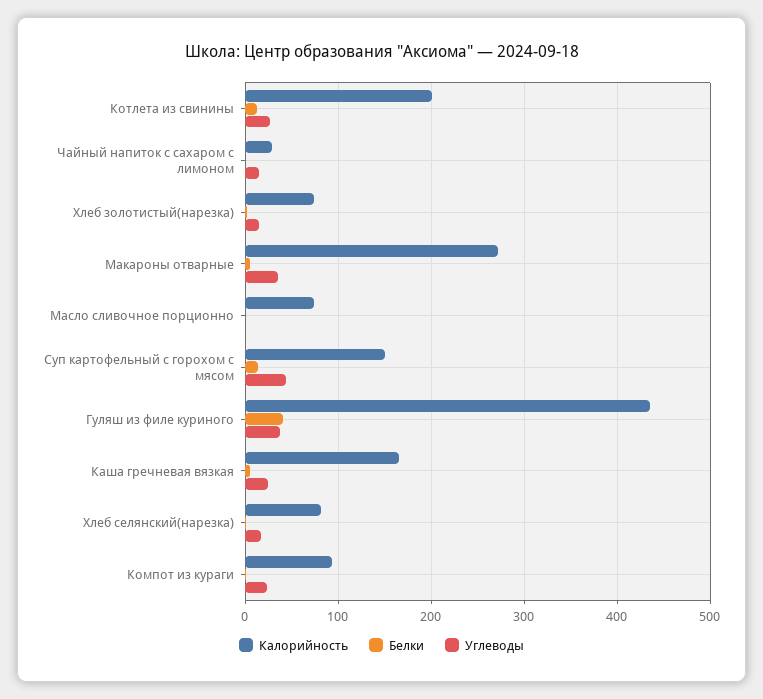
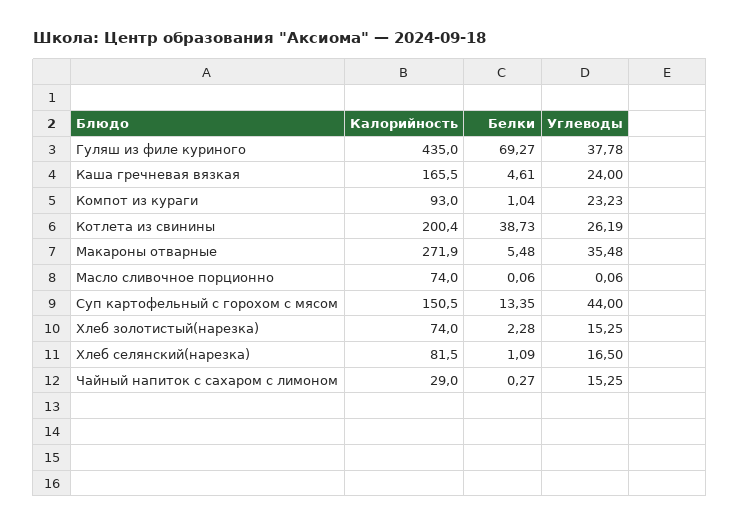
Белки, Котлета из свинины: 10 -> 38.73
Белки, Гуляш из филе куриного: 40 -> 69.27

